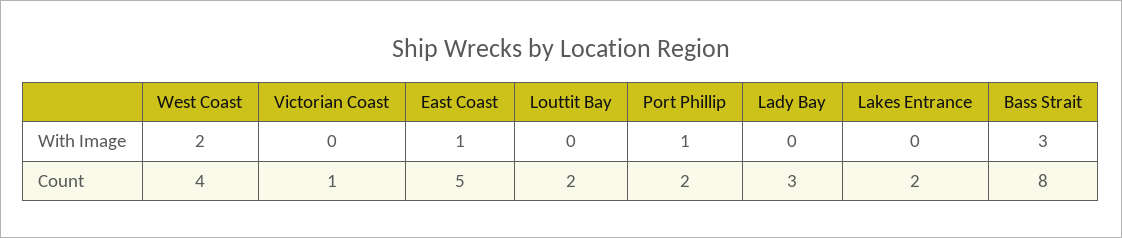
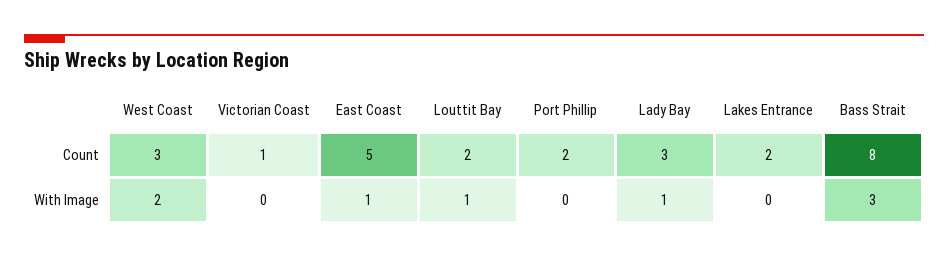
Louttit Bay, With Image: 0 -> 1
Port Phillip, With Image: 1 -> 0
Lady Bay, With Image: 0 -> 1
West Coast, Count: 4 -> 3

